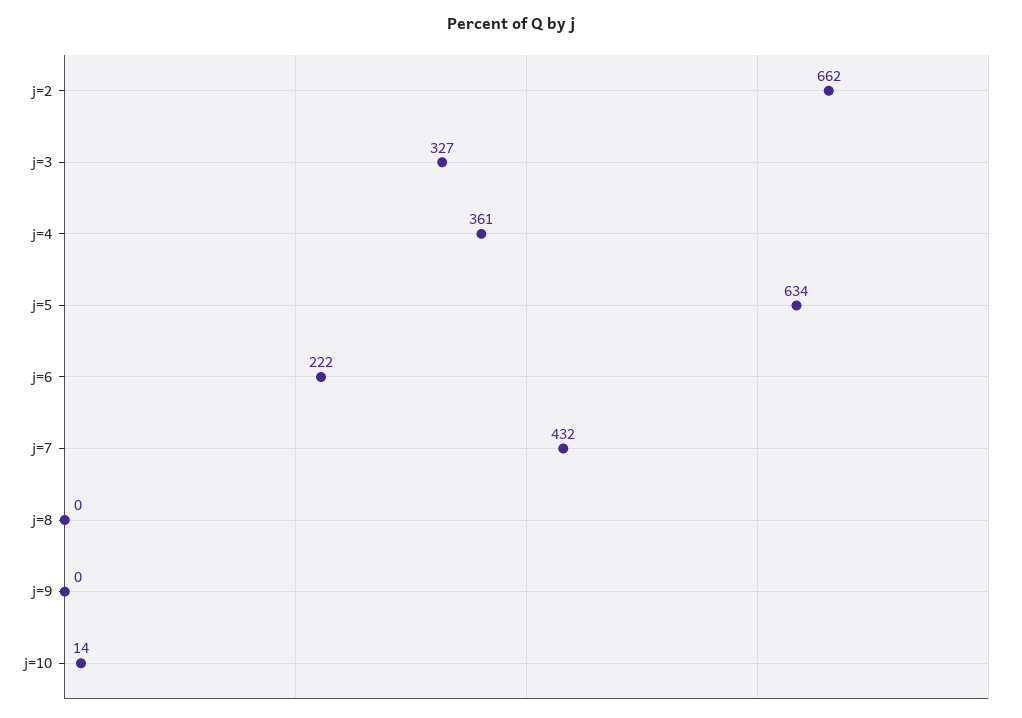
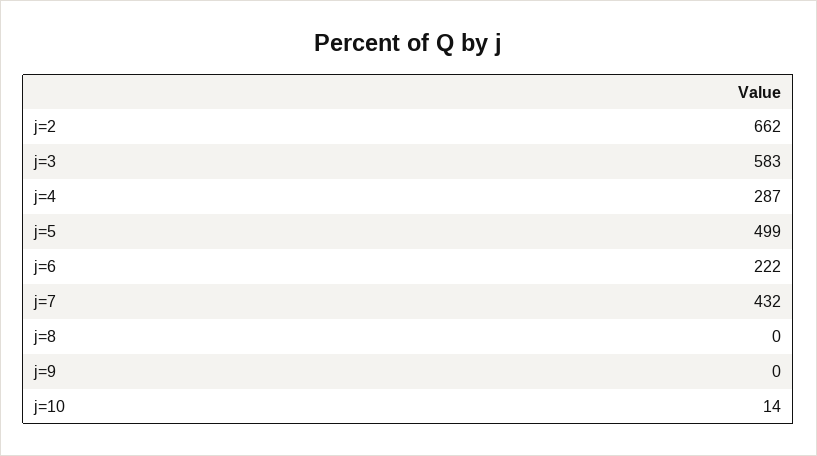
j=3: 327 -> 583
j=4: 361 -> 287
j=5: 634 -> 499

